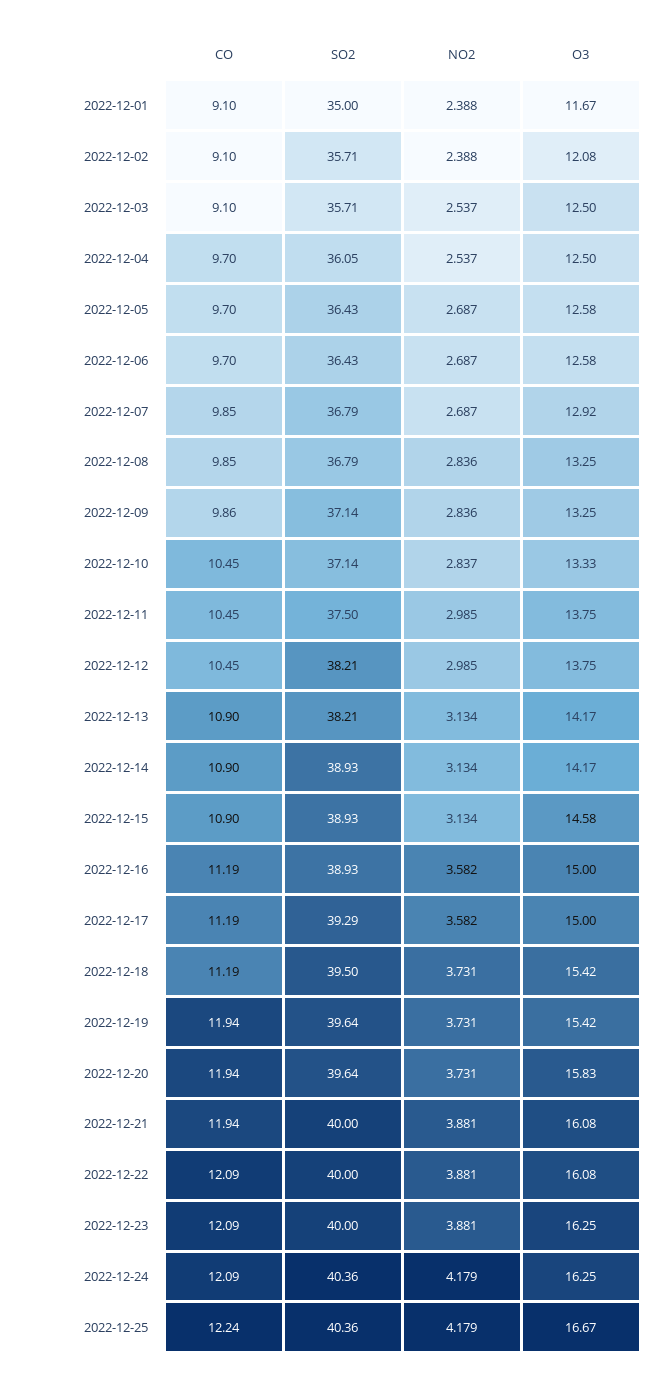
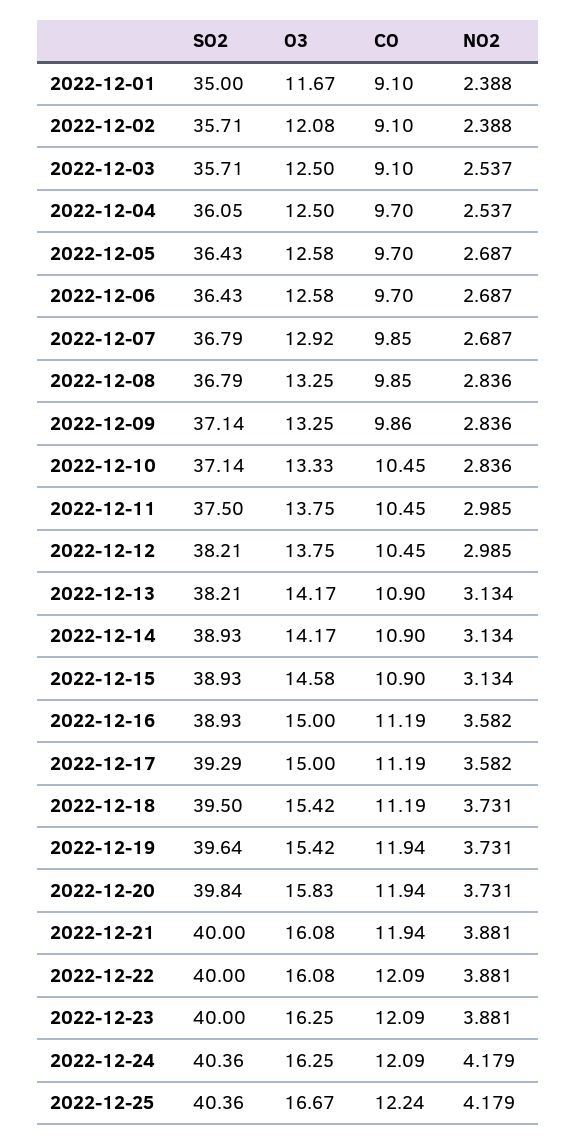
NO2, 2022-12-10: 2.837 -> 2.836
SO2, 2022-12-20: 39.64 -> 39.84

